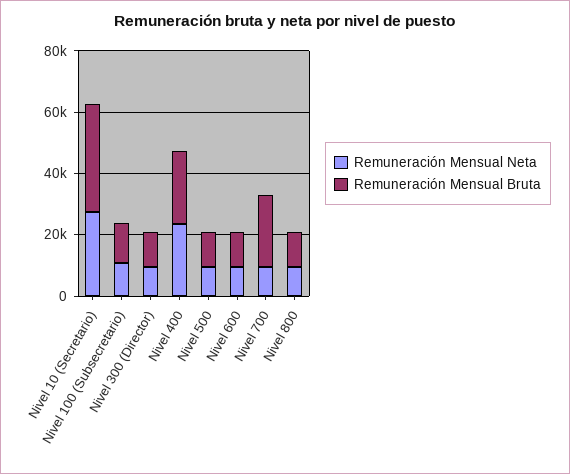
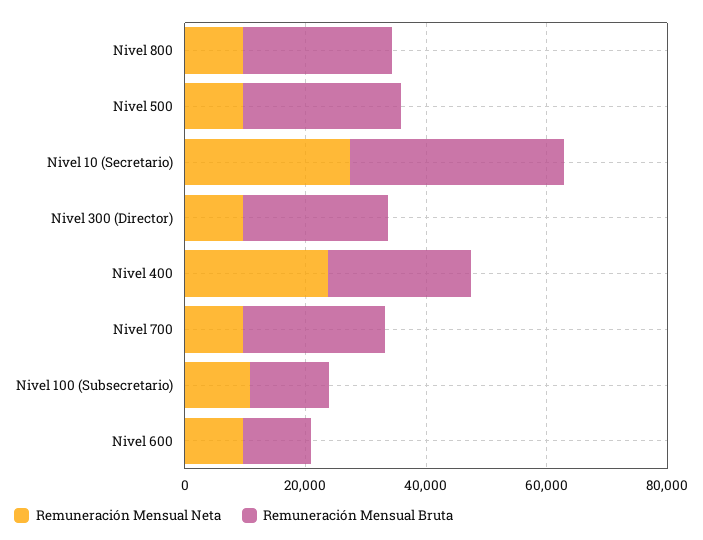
Remuneración Mensual Bruta, Nivel 300 (Director): 10000 -> 25000
Remuneración Mensual Bruta, Nivel 500: 10000 -> 25000
Remuneración Mensual Bruta, Nivel 800: 10000 -> 25000

